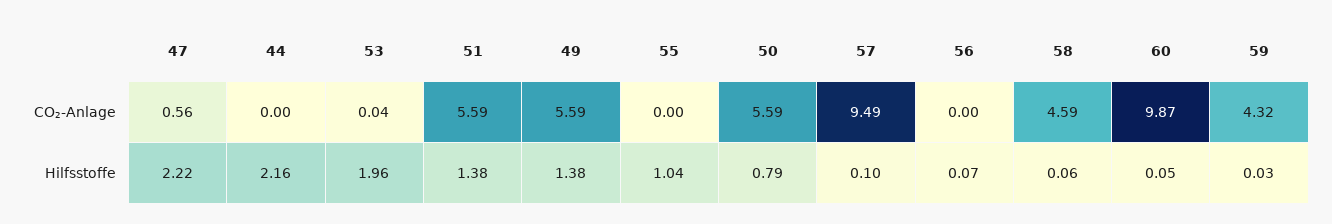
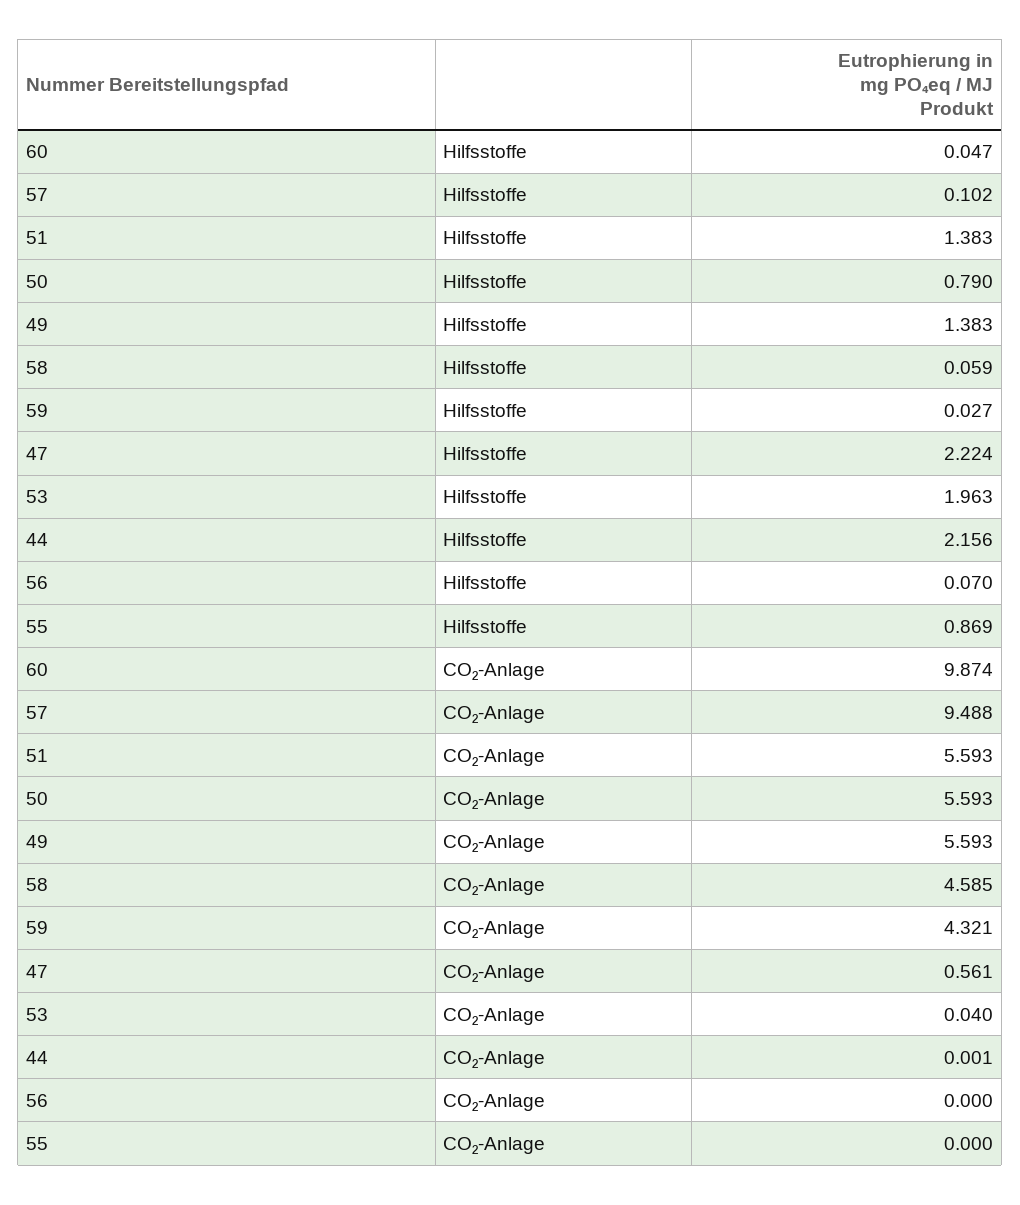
55, Hilfsstoffe: 1.04 -> 0.869

